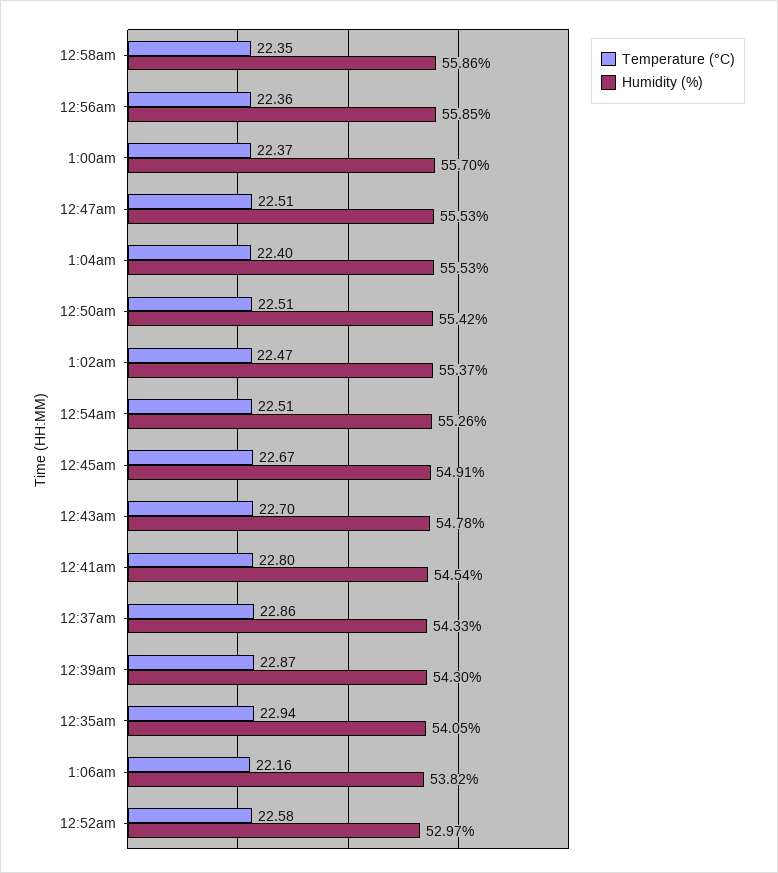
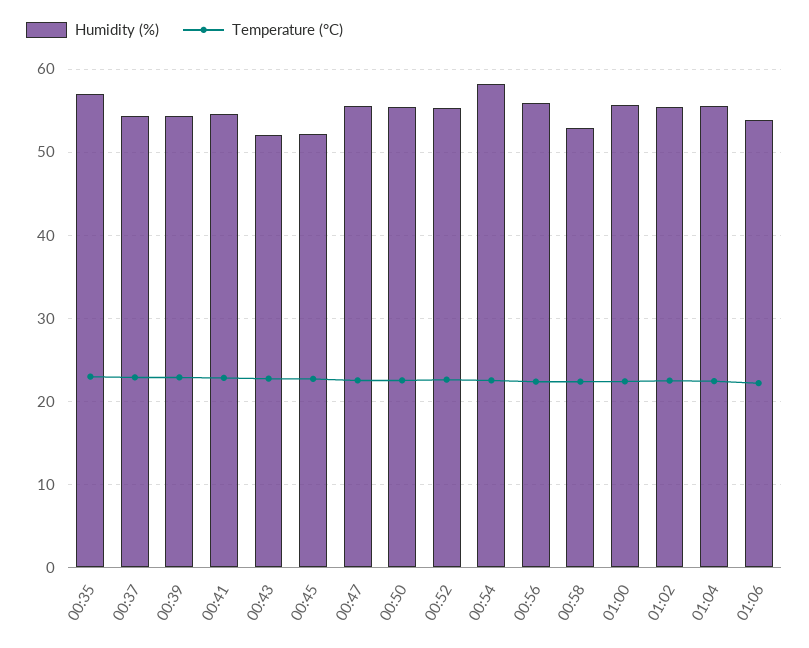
Humidity (%), 12:58am: 55.86 -> 53
Humidity (%), 12:54am: 55.26 -> 58
Humidity (%), 12:45am: 54.91 -> 52
Humidity (%), 12:43am: 54.78 -> 52
Humidity (%), 12:35am: 54.05 -> 57
Humidity (%), 12:52am: 52.97 -> 55

